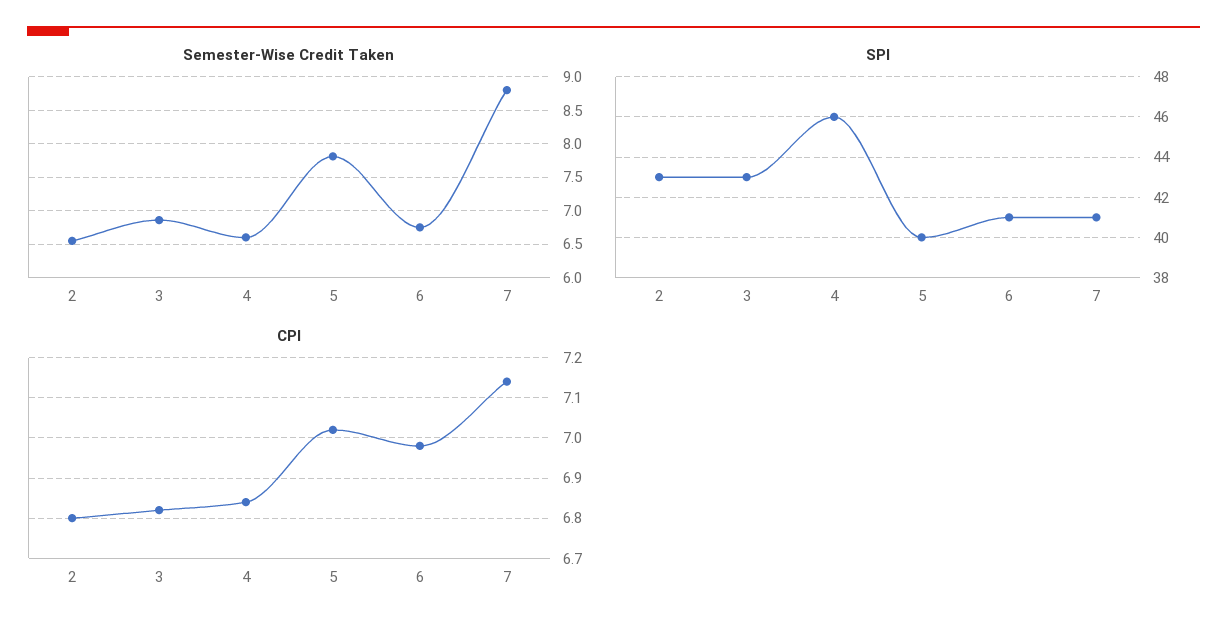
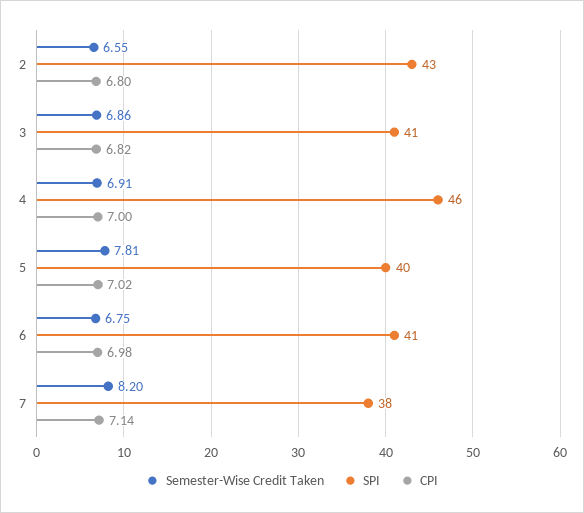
Semester-Wise Credit Taken, 4: 6.6 -> 6.91
Semester-Wise Credit Taken, 7: 8.8 -> 8.2
SPI, 3: 43 -> 41
SPI, 7: 41 -> 38
CPI, 4: 6.85 -> 7

